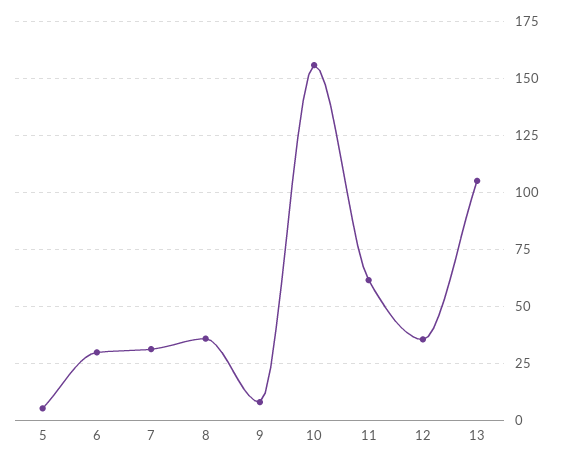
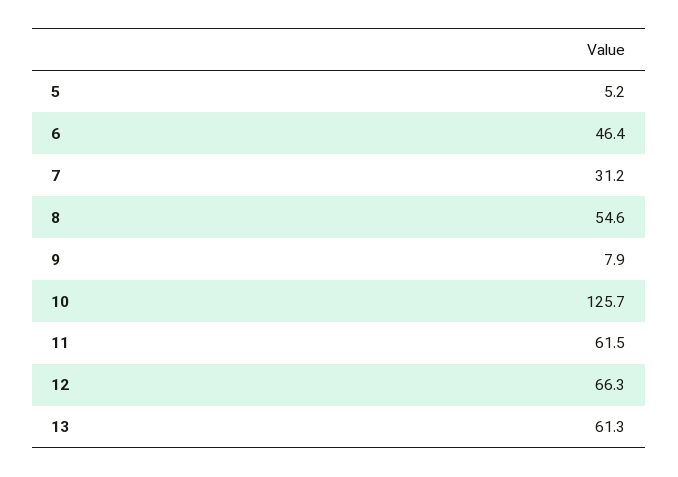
6: 30 -> 46.4
8: 35 -> 54.6
10: 155 -> 125.7
12: 35 -> 66.3
13: 105 -> 61.3

